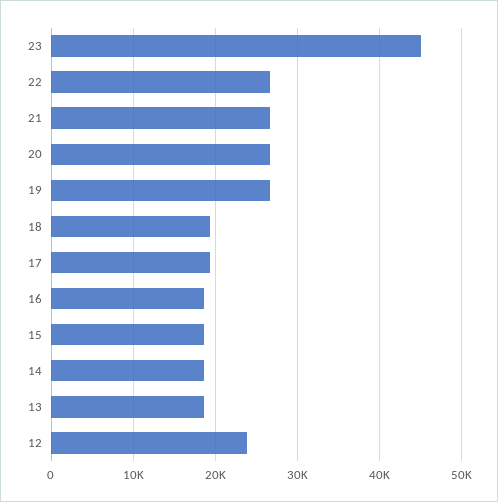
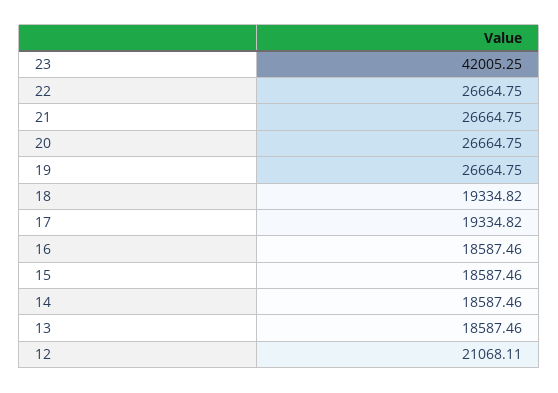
23: 45000 -> 42005.25
12: 24000 -> 21068.11

